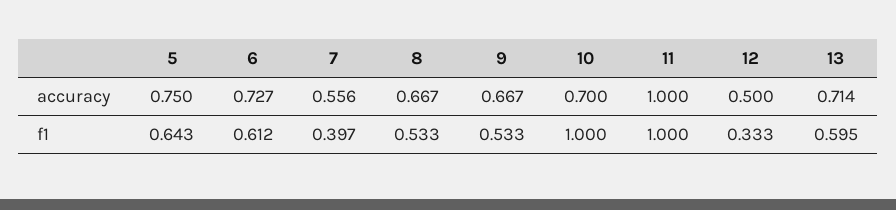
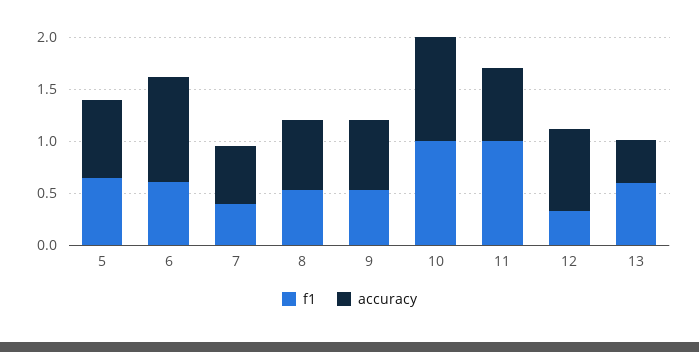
accuracy, 6: 0.727 -> 1
accuracy, 10: 0.7 -> 1
accuracy, 11: 1 -> 0.7
accuracy, 12: 0.5 -> 0.8
accuracy, 13: 0.714 -> 0.4

